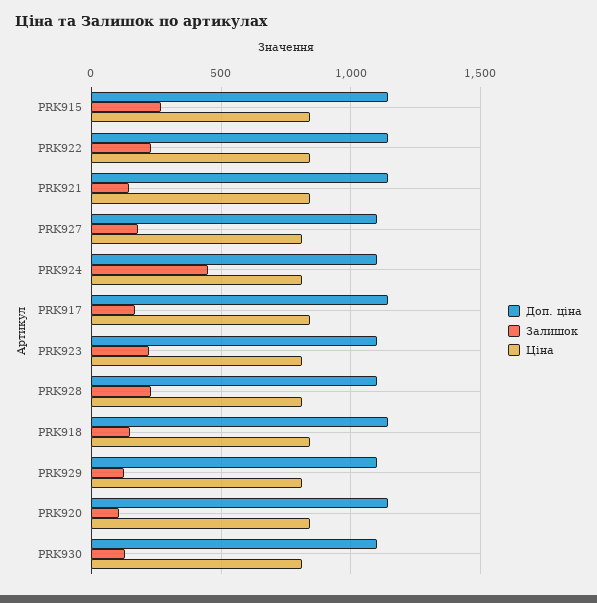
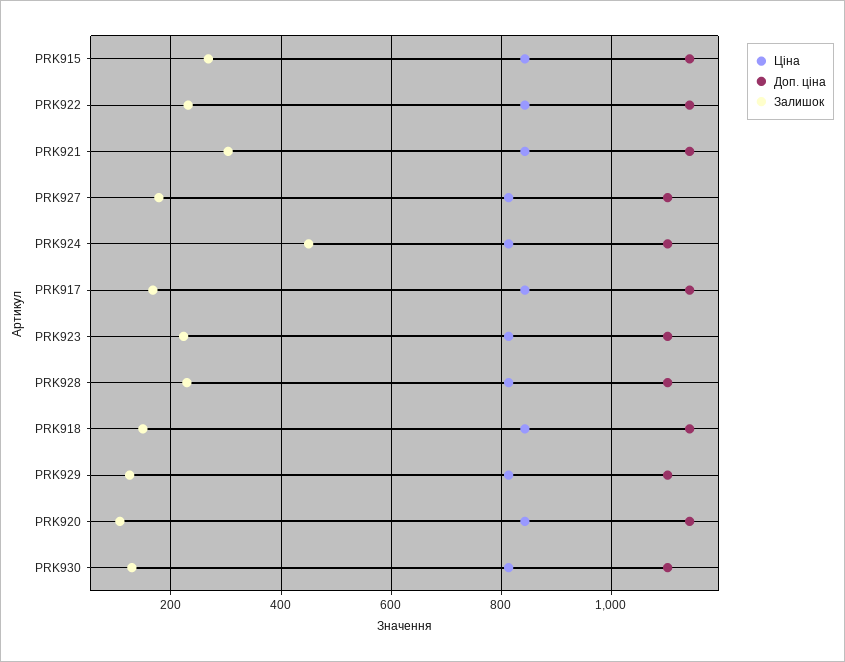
Залишок, PRK921: 150 -> 300

